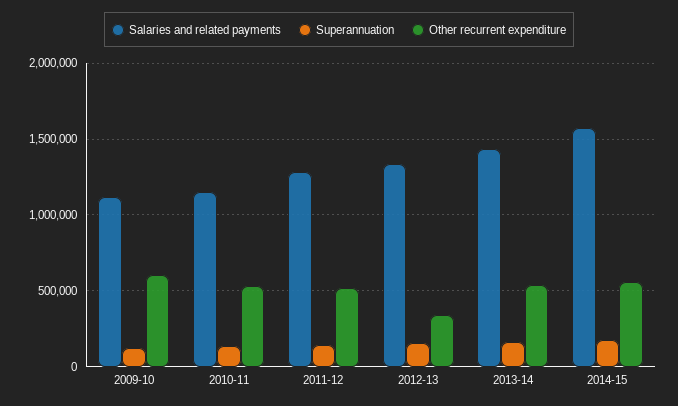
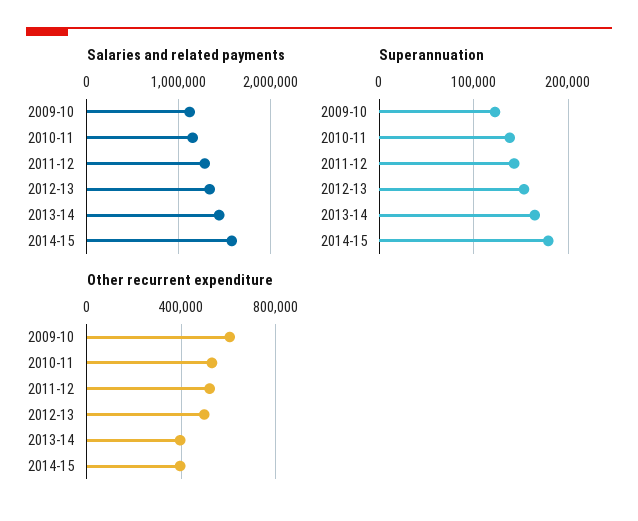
Other recurrent expenditure, 2012-13: 350000 -> 500000
Other recurrent expenditure, 2013-14: 550000 -> 400000
Other recurrent expenditure, 2014-15: 550000 -> 400000

